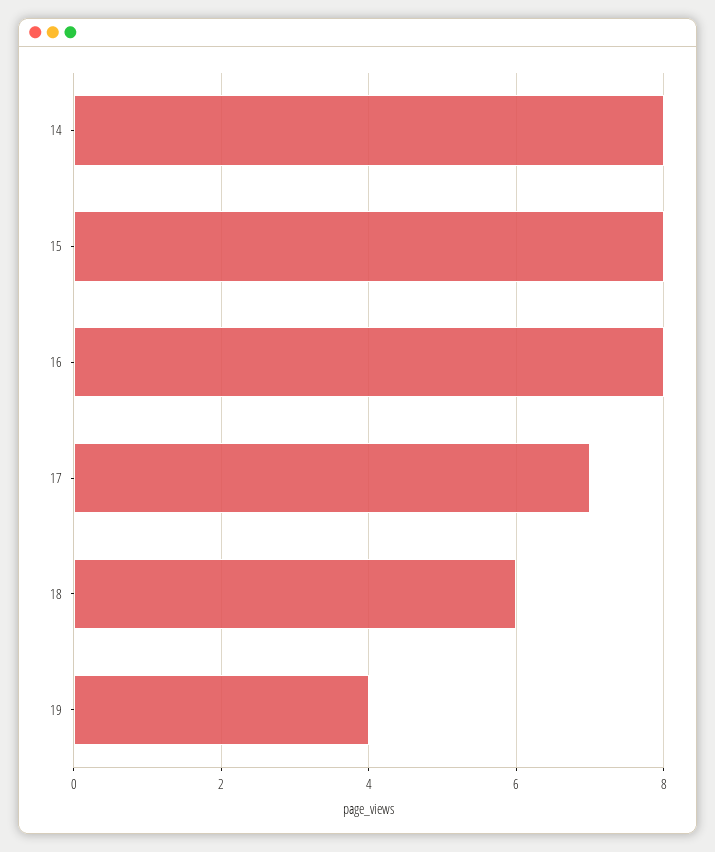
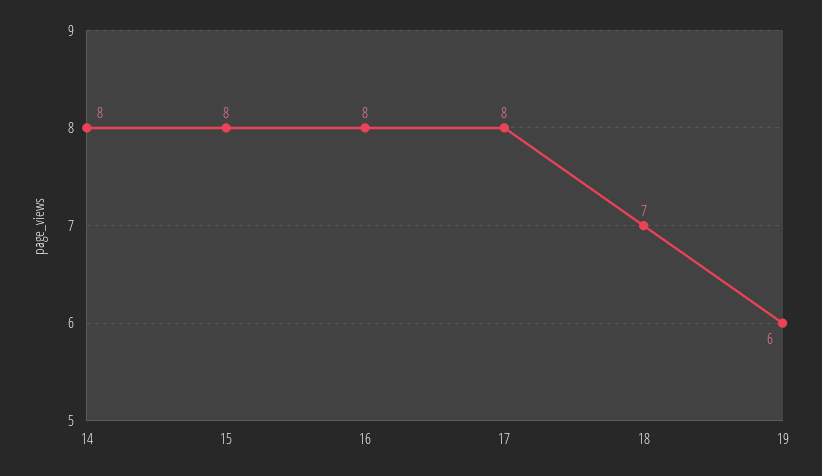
17: 7 -> 8
18: 6 -> 7
19: 4 -> 6

